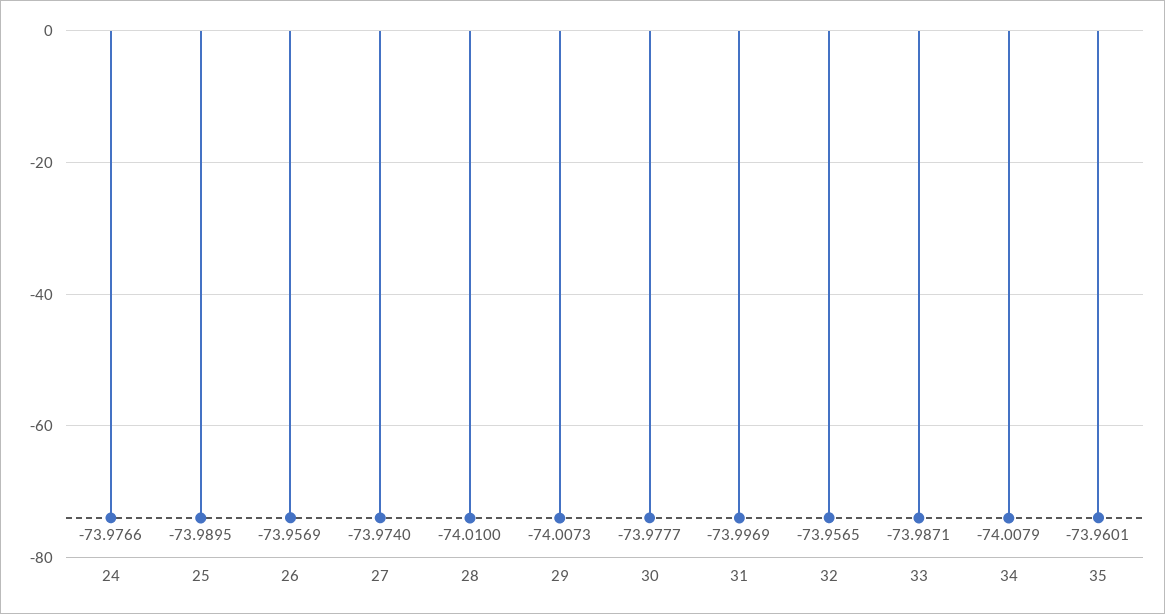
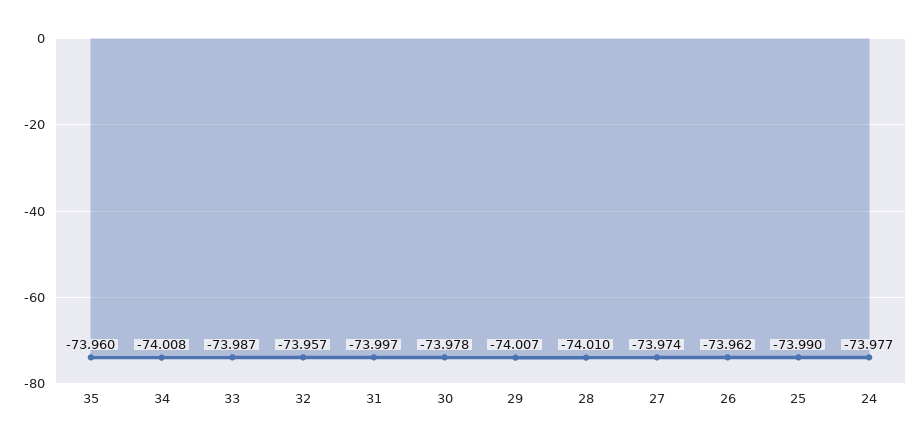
26: -73.9569 -> -73.962

